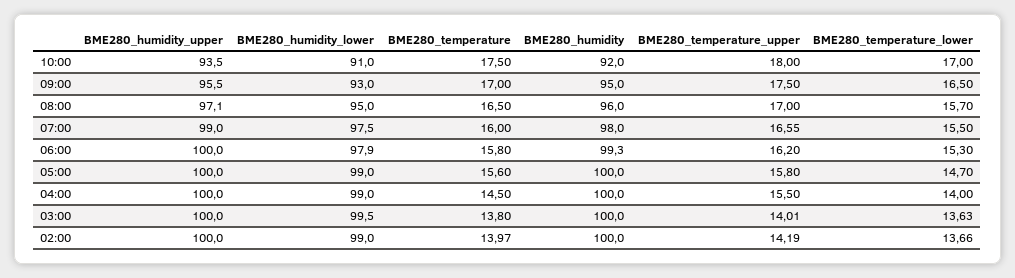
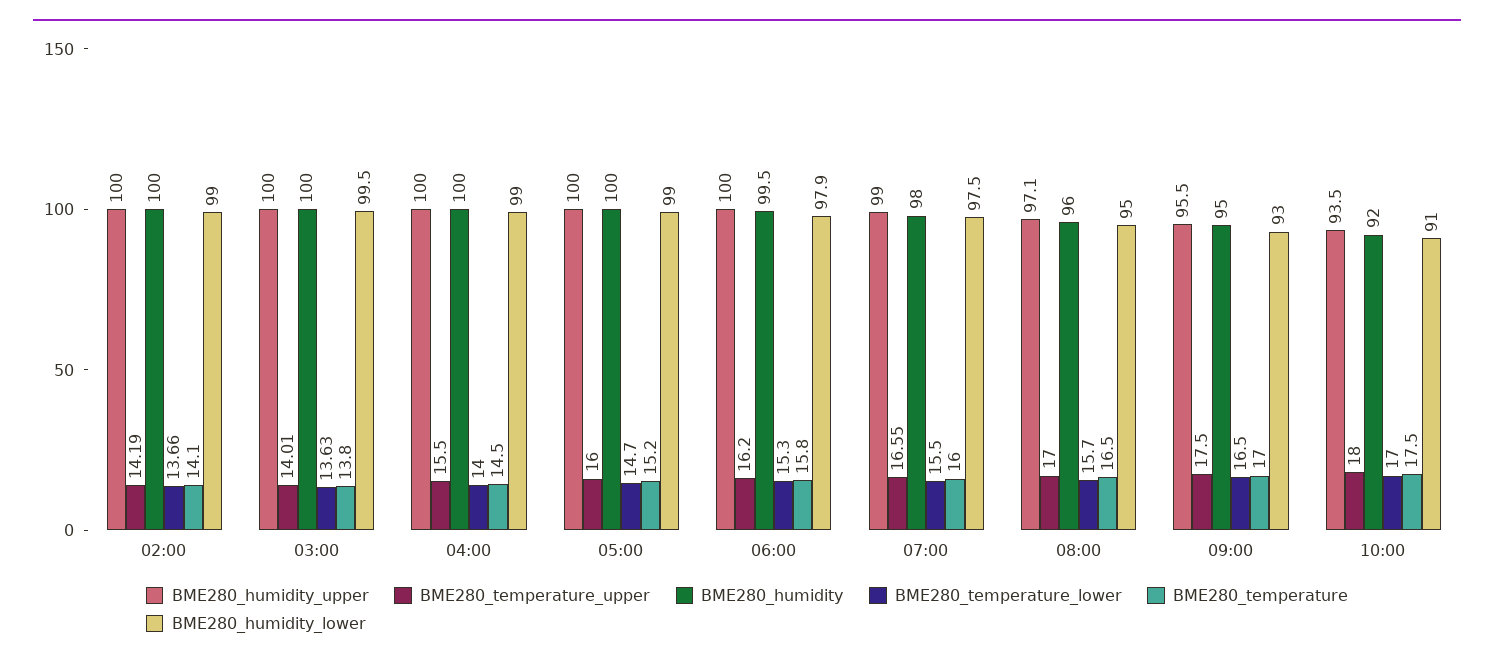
BME280_humidity, 06:00: 99.3 -> 99.5
BME280_temperature, 05:00: 15.6 -> 15.2
BME280_temperature_upper, 05:00: 15.8 -> 16
BME280_temperature, 02:00: 13.97 -> 14.1

